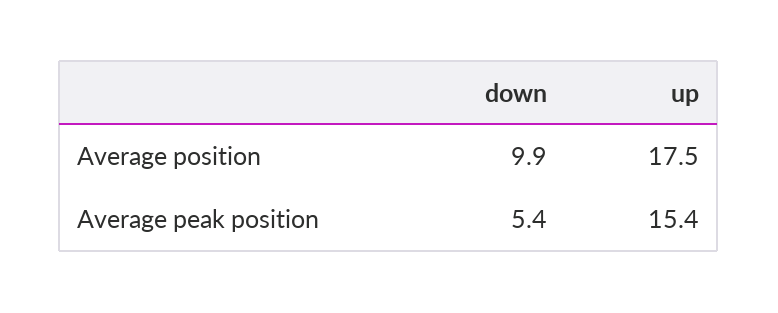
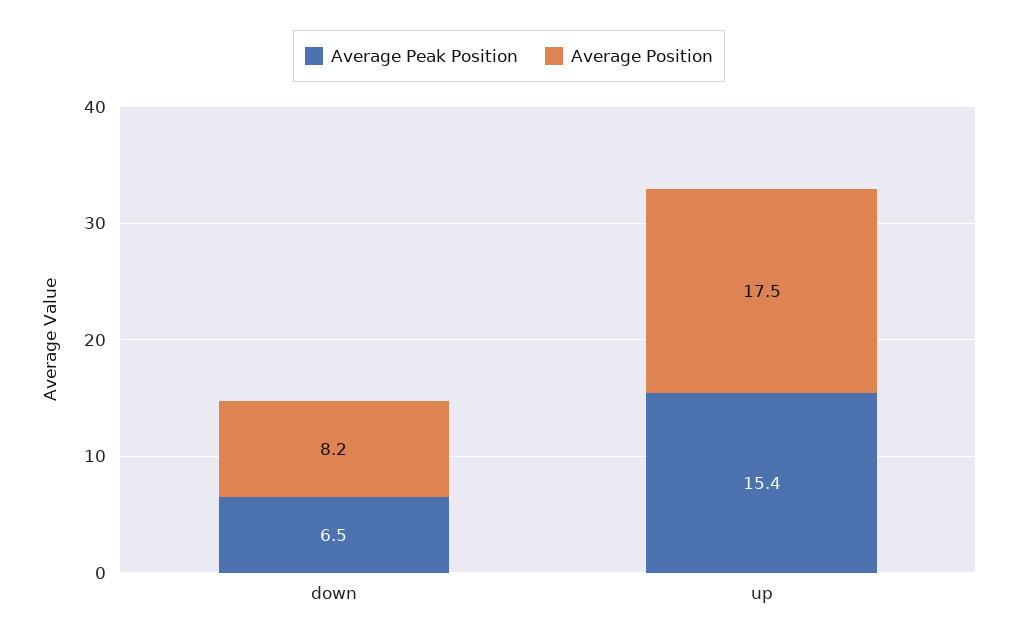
Average position, down: 9.9 -> 8.2
Average peak position, down: 5.4 -> 6.5

